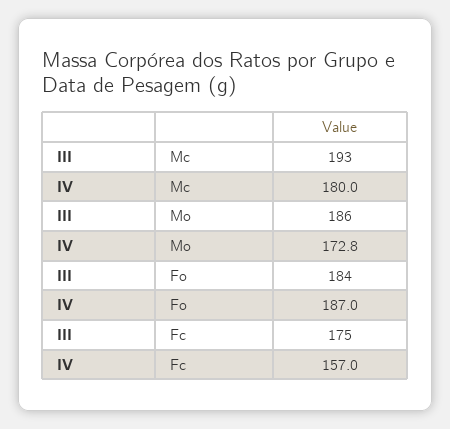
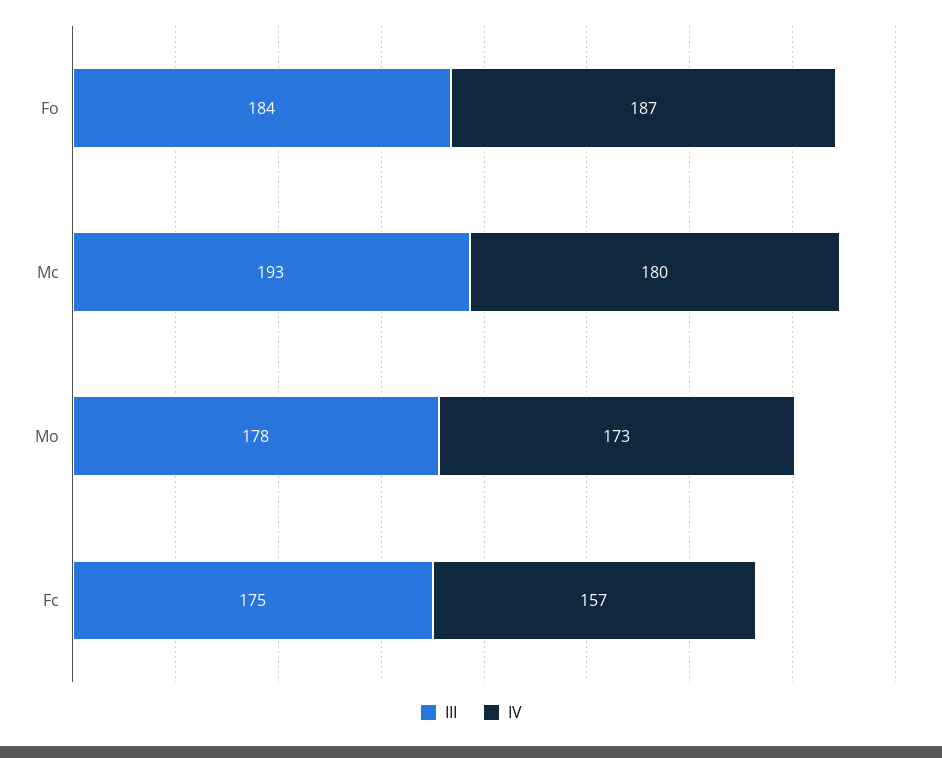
III, Mo: 186 -> 178

